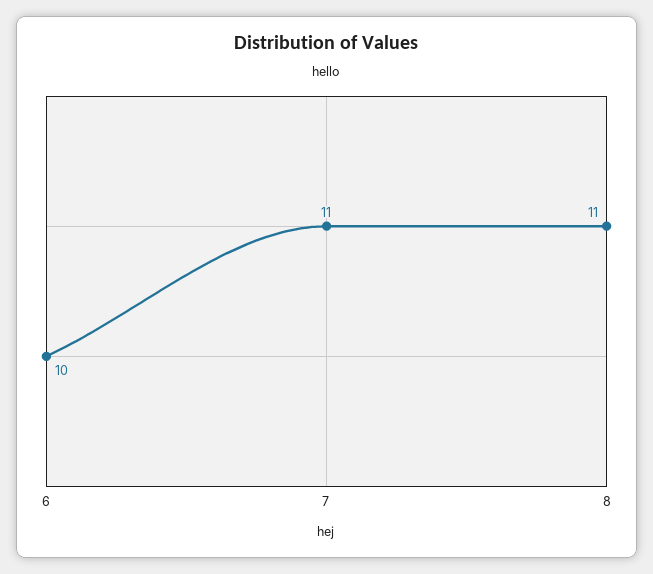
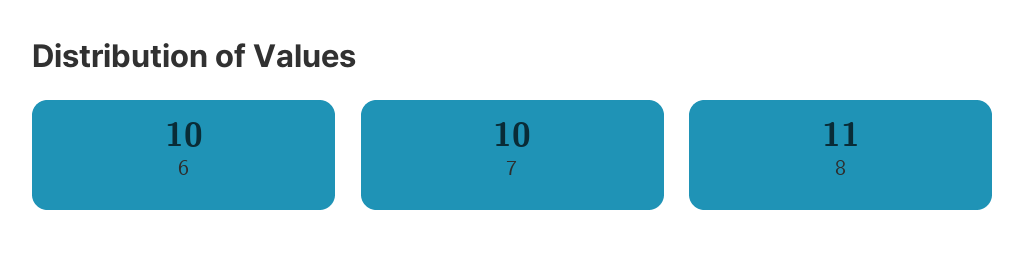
7: 11 -> 10

